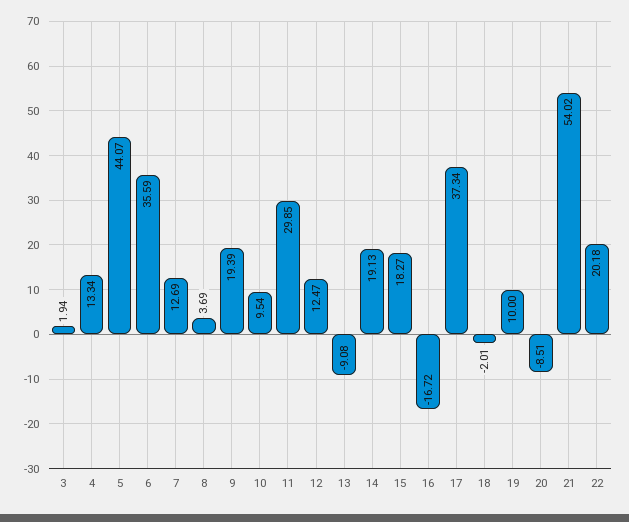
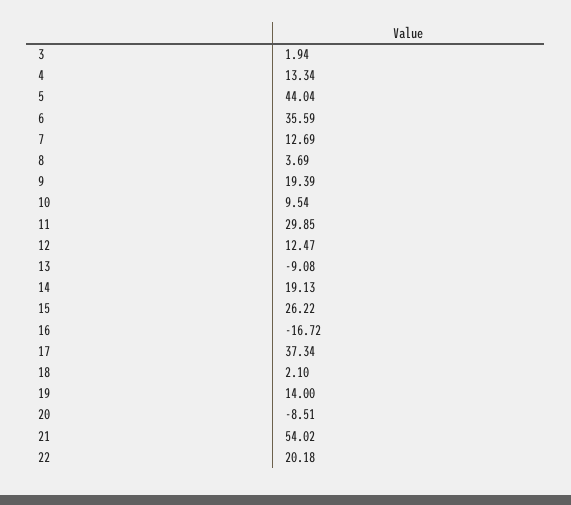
5: 44.07 -> 44.04
15: 18.27 -> 26.22
18: -2.01 -> 2.1
19: 10 -> 14

